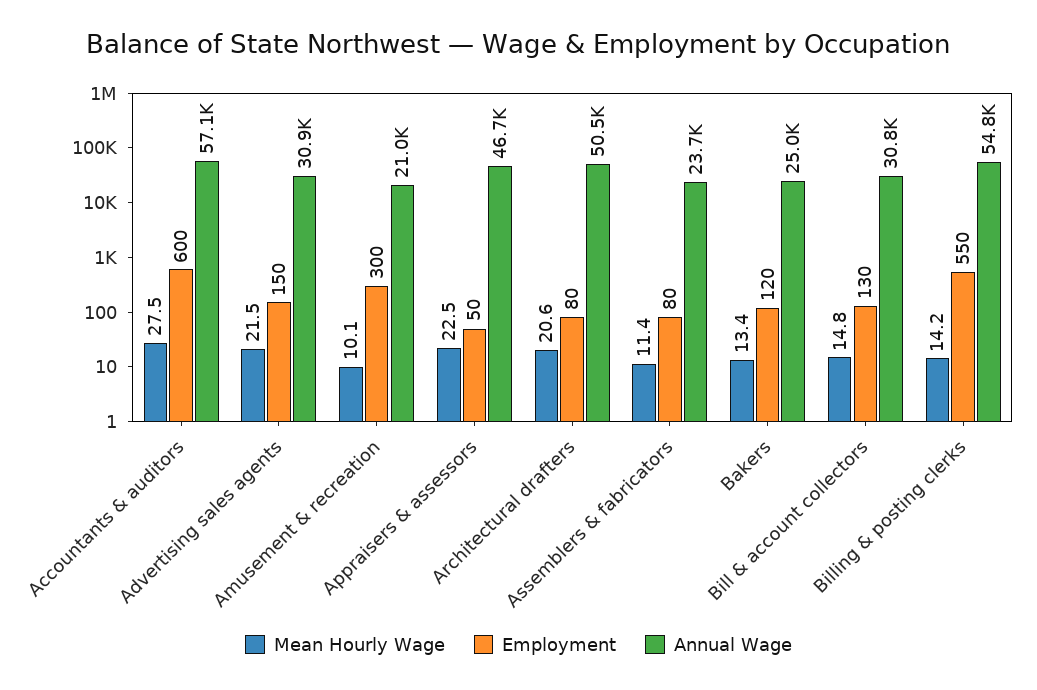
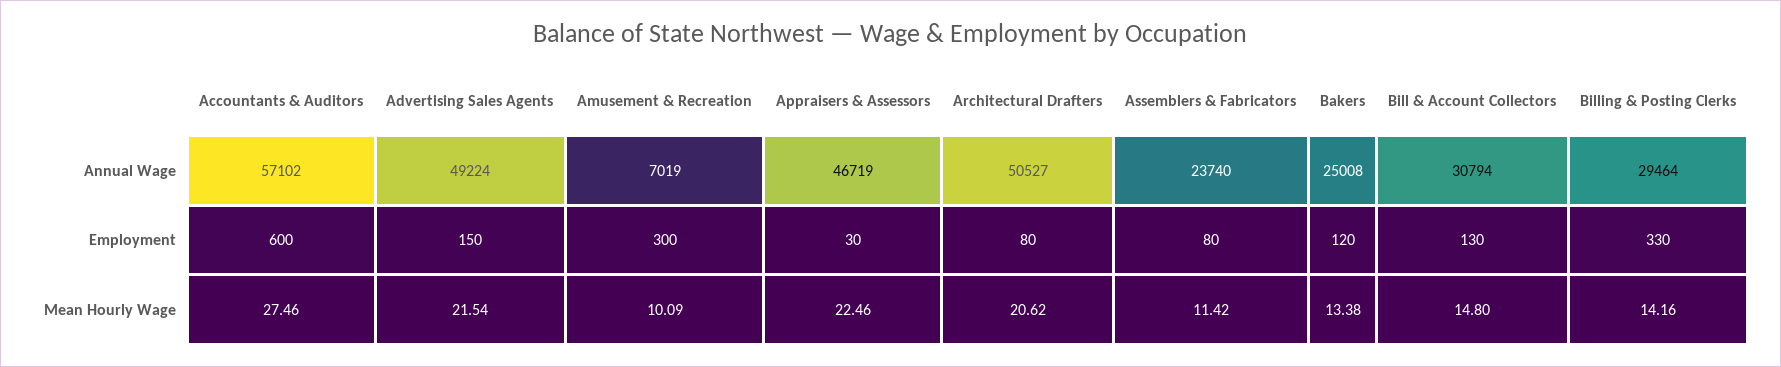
Annual Wage, Advertising sales agents: 30900 -> 49224
Annual Wage, Amusement & recreation: 21000 -> 7019
Employment, Appraisers & assessors: 50 -> 30
Employment, Billing & posting clerks: 550 -> 330
Annual Wage, Billing & posting clerks: 54800 -> 29464

